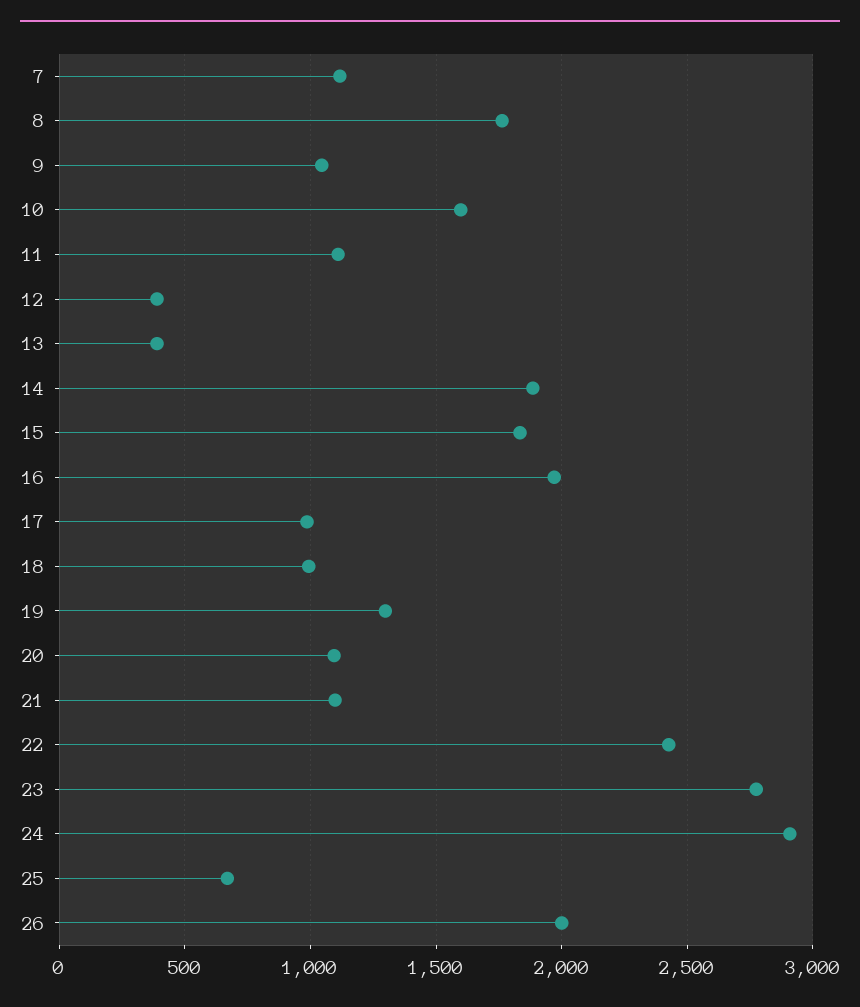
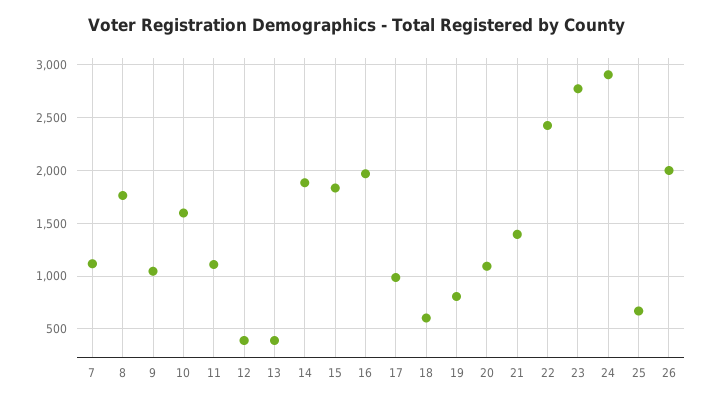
18: 1000 -> 600
19: 1300 -> 800
21: 1100 -> 1400

